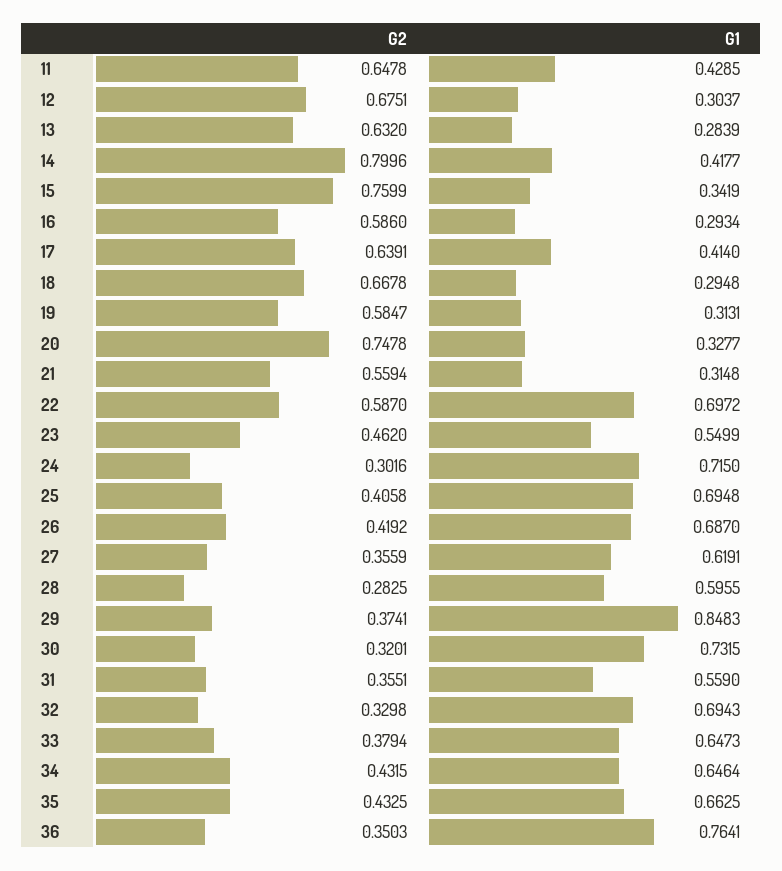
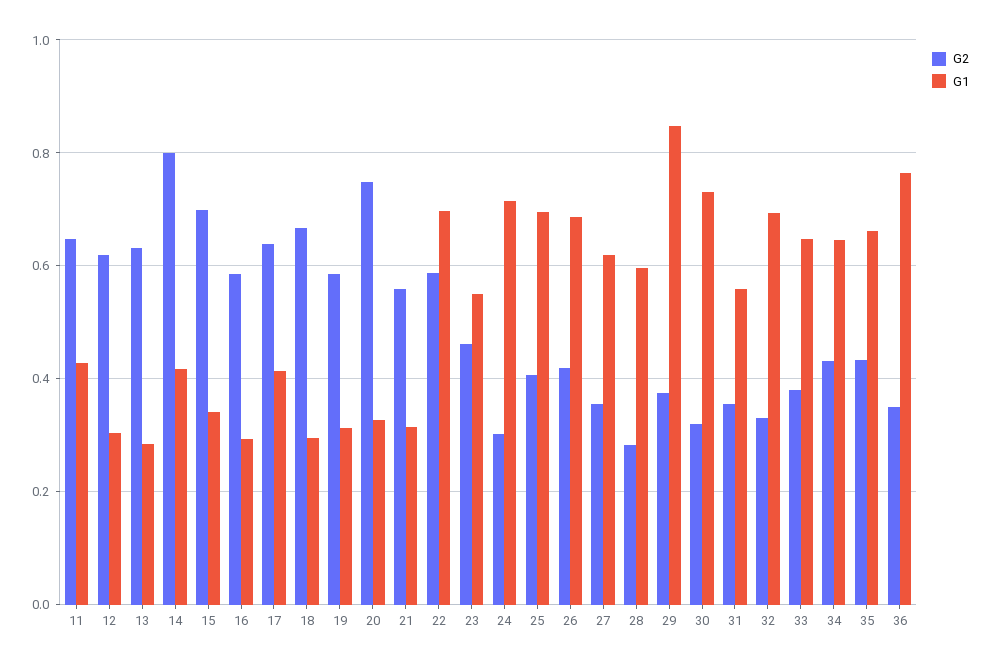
G2, 12: 0.6751 -> 0.62
G2, 15: 0.7599 -> 0.7

